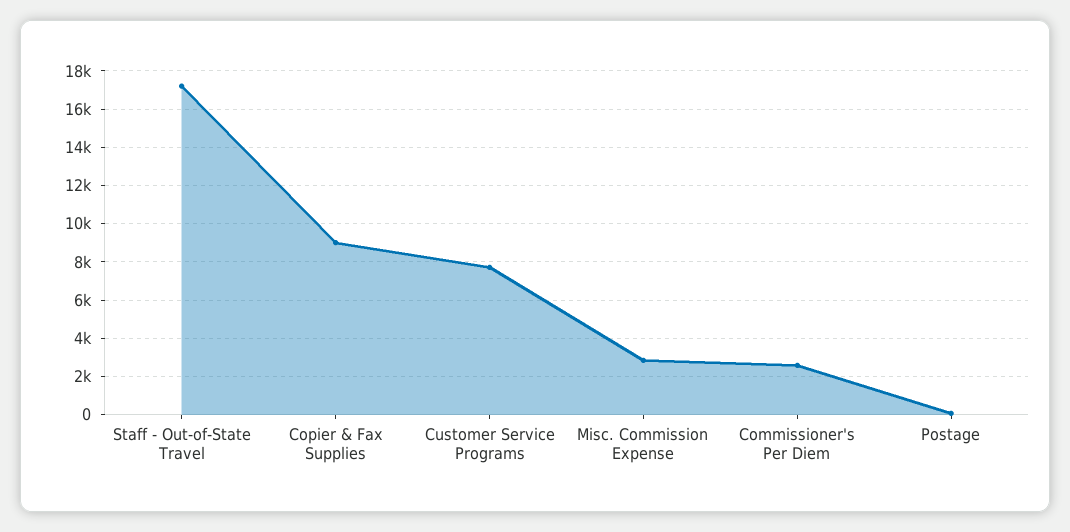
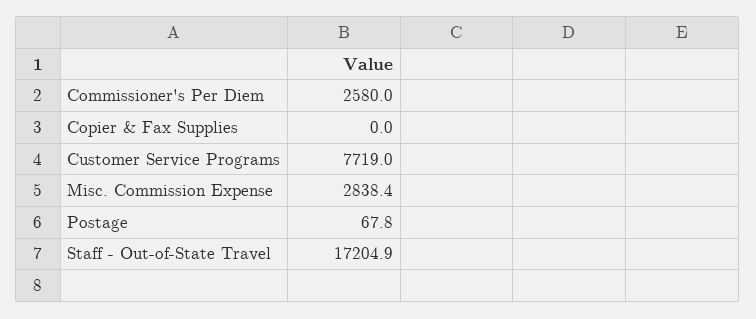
Copier & Fax Supplies: 9000 -> 0

